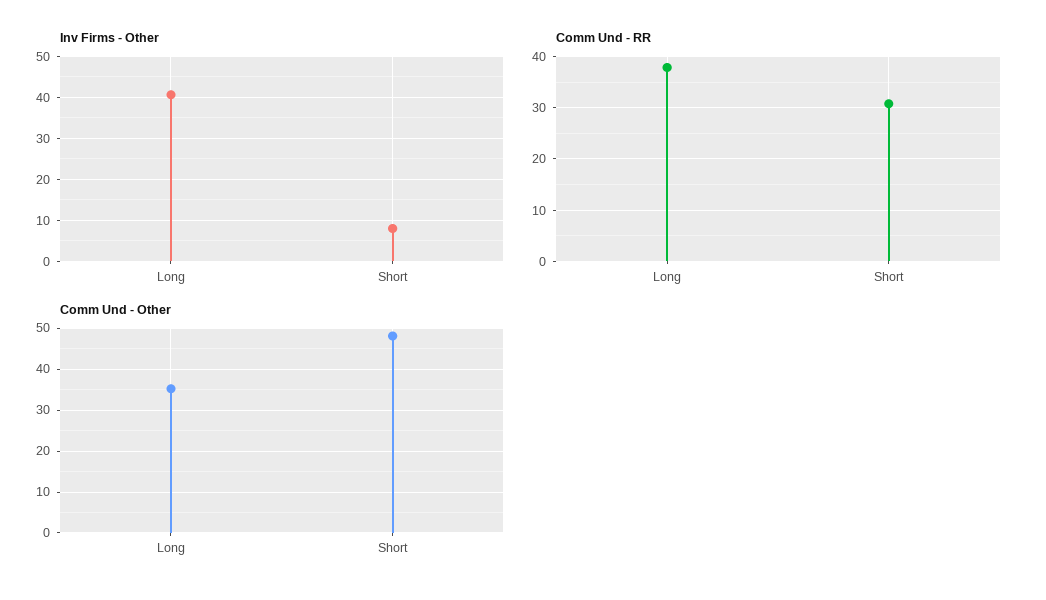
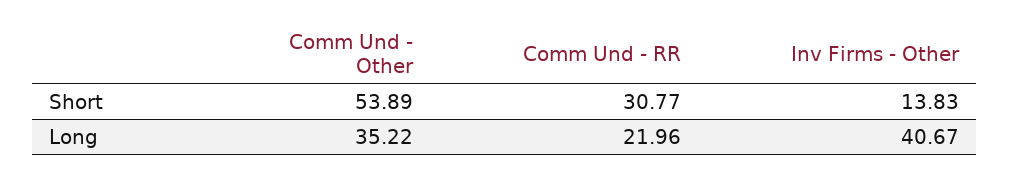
Inv Firms - Other, Short: 8 -> 13.83
Comm Und - RR, Long: 38 -> 21.96
Comm Und - Other, Short: 48 -> 53.89

